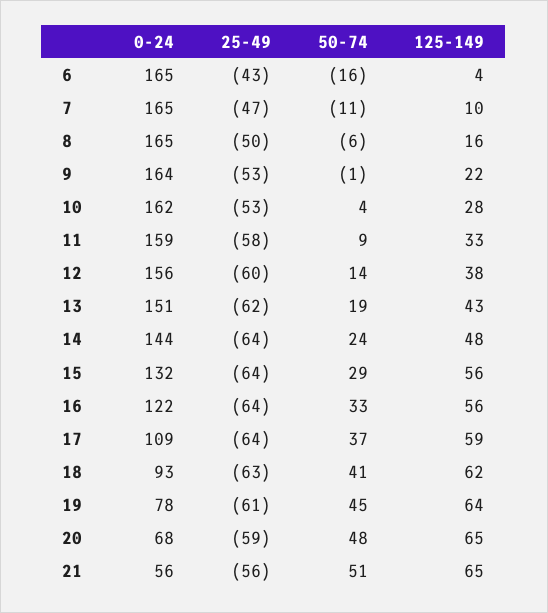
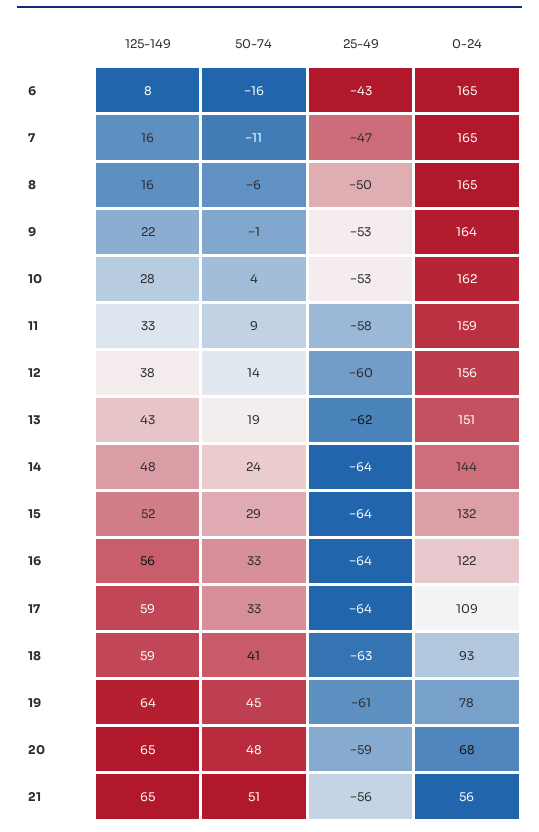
125-149, 6: 4 -> 8
125-149, 7: 10 -> 16
125-149, 15: 56 -> 52
50-74, 17: 37 -> 33
125-149, 18: 62 -> 59

